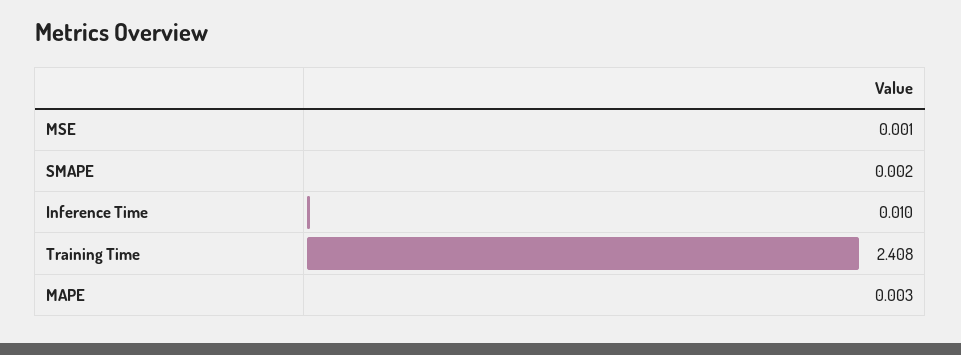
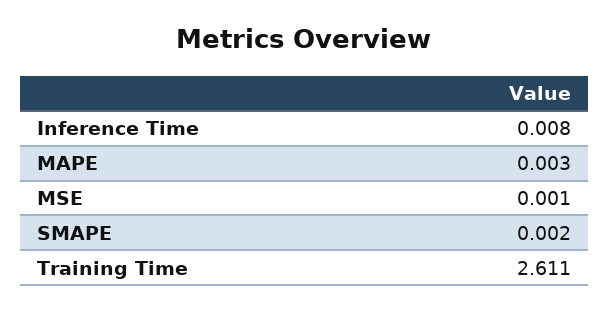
Inference Time: 0.01 -> 0.008
Training Time: 2.408 -> 2.611

